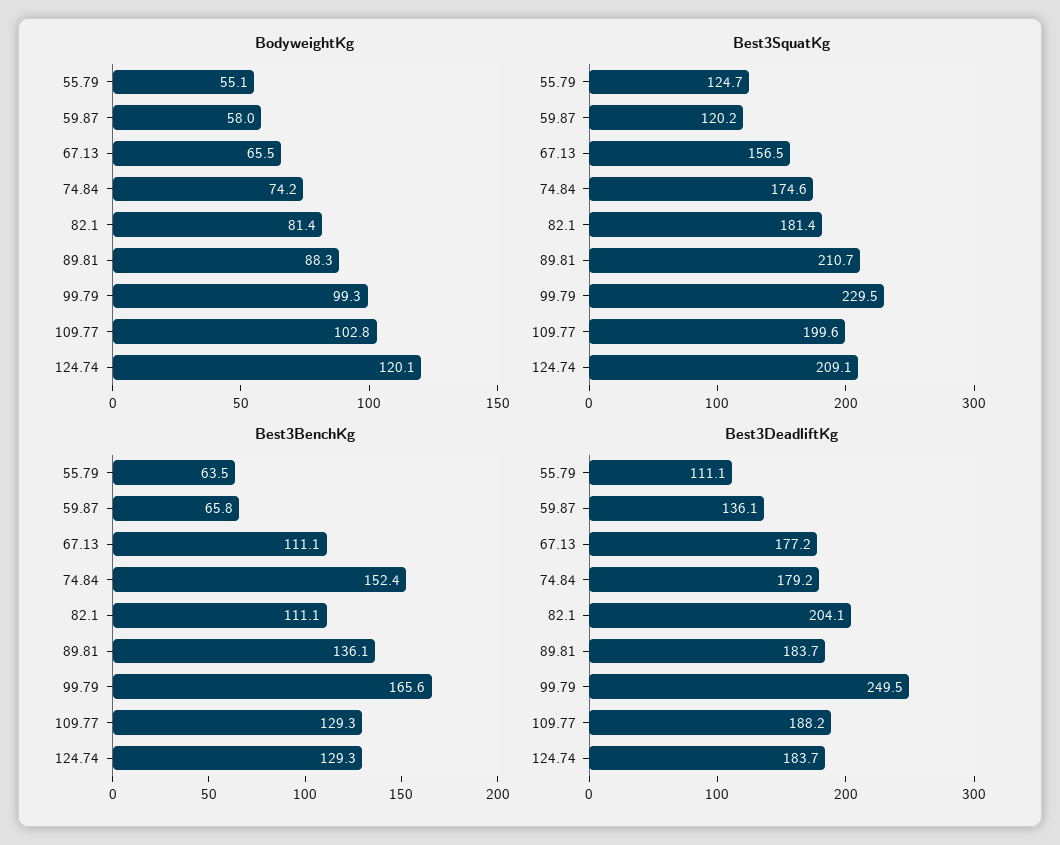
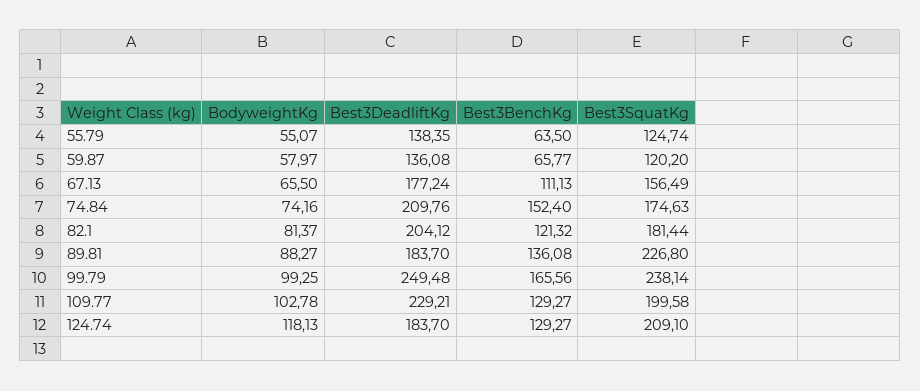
BodyweightKg, 124.74: 120.1 -> 118.13
Best3SquatKg, 89.81: 210.7 -> 226.8
Best3SquatKg, 99.79: 229.5 -> 238.14
Best3BenchKg, 82.1: 111.1 -> 121.32
Best3DeadliftKg, 55.79: 111.1 -> 138.35
Best3DeadliftKg, 74.84: 179.2 -> 209.76
Best3DeadliftKg, 109.77: 188.2 -> 229.21

